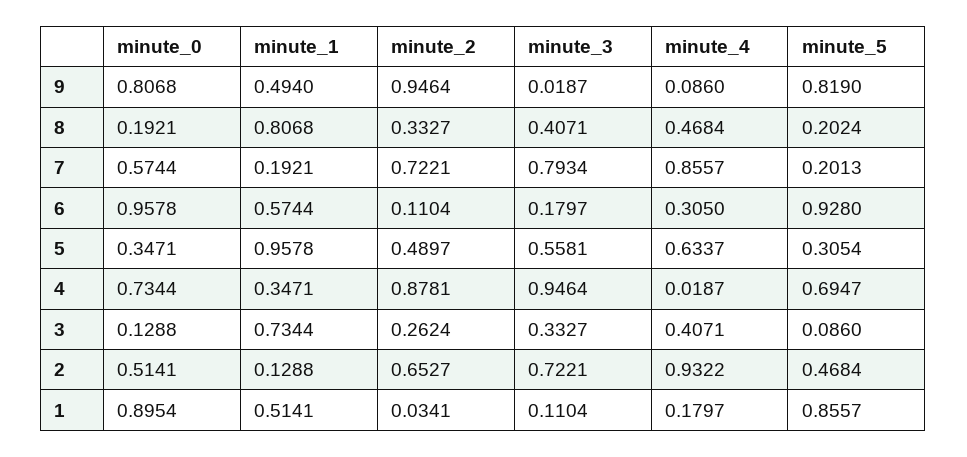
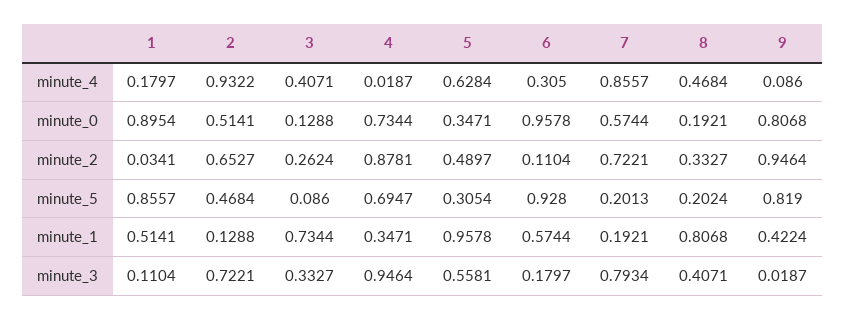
minute_1, 9: 0.494 -> 0.4224
minute_4, 5: 0.6337 -> 0.6284

